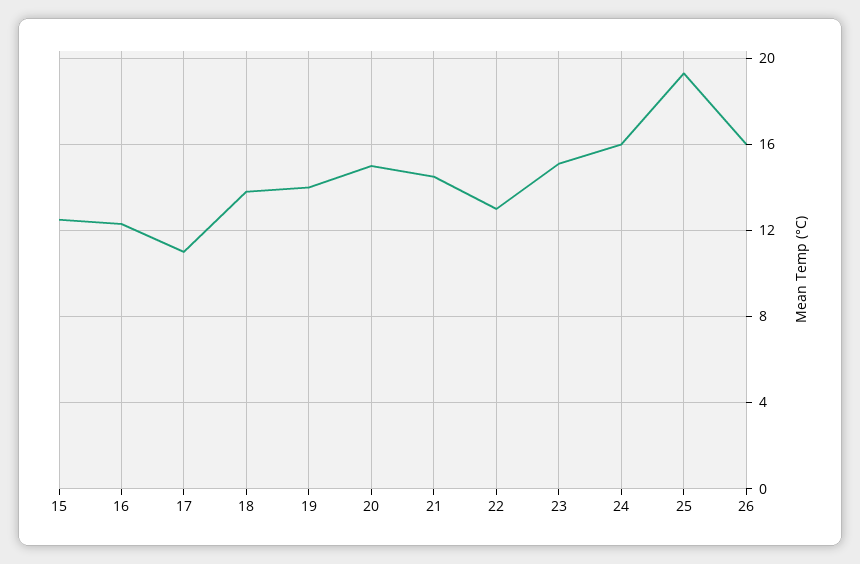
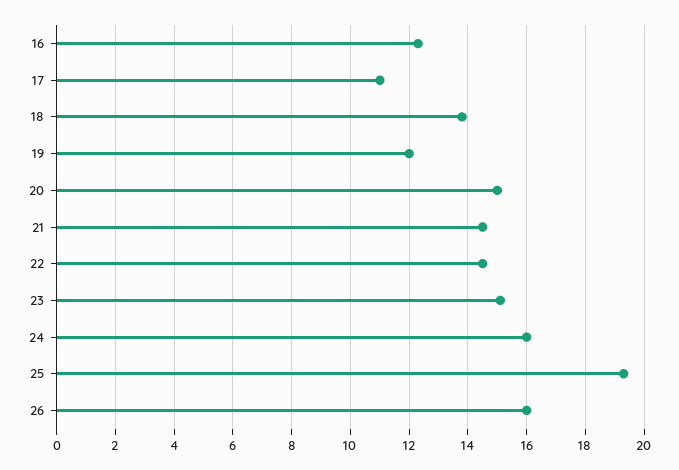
15: 12.5 -> none
19: 14 -> 12
22: 13 -> 14.5

